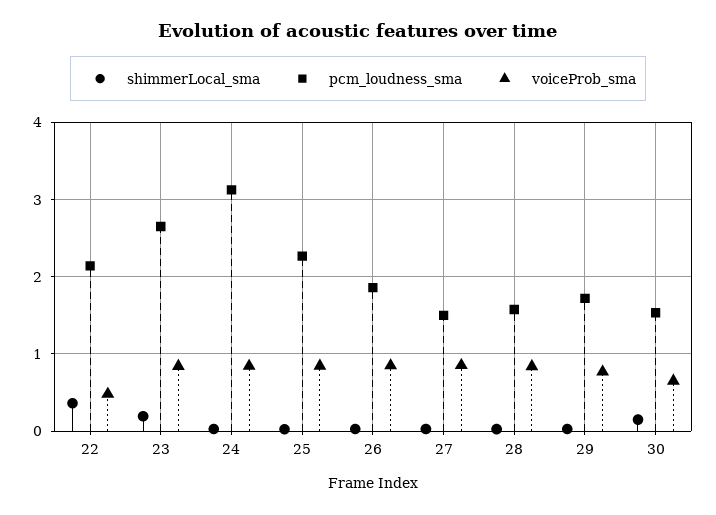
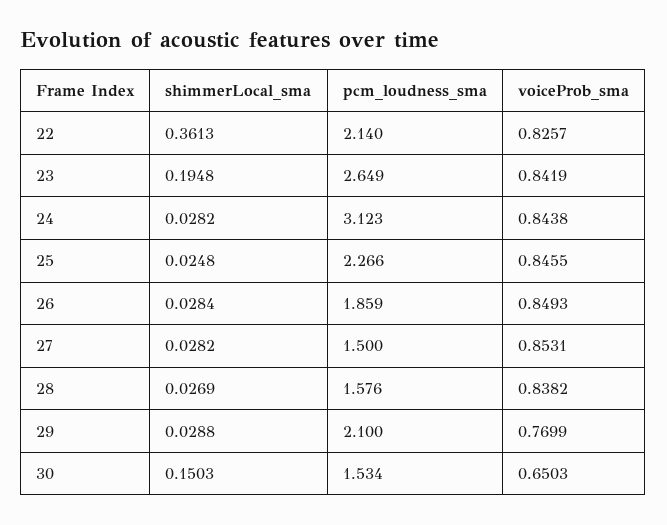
voiceProb_sma, 22: 0.5 -> 0.8257
pcm_loudness_sma, 29: 1.7 -> 2.1

